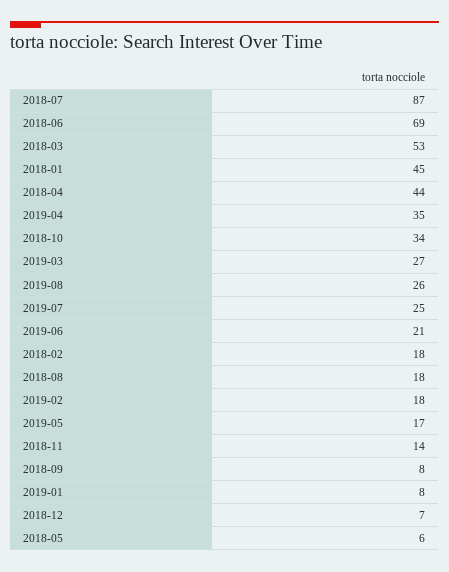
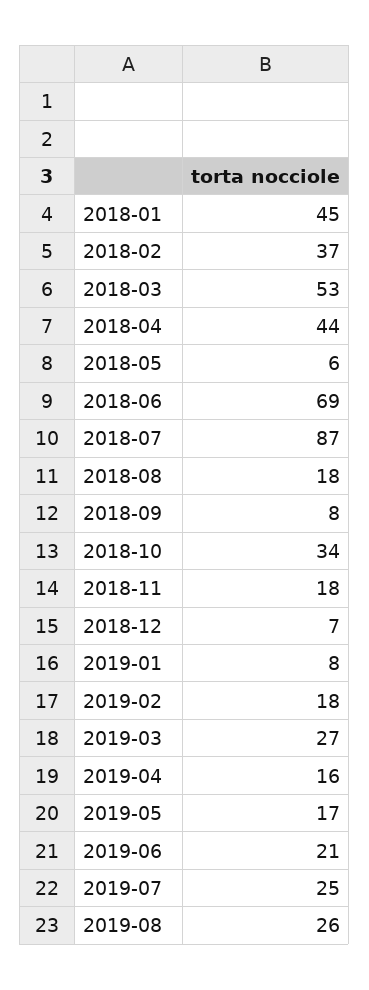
2019-04: 35 -> 16
2018-02: 18 -> 37
2018-11: 14 -> 18

